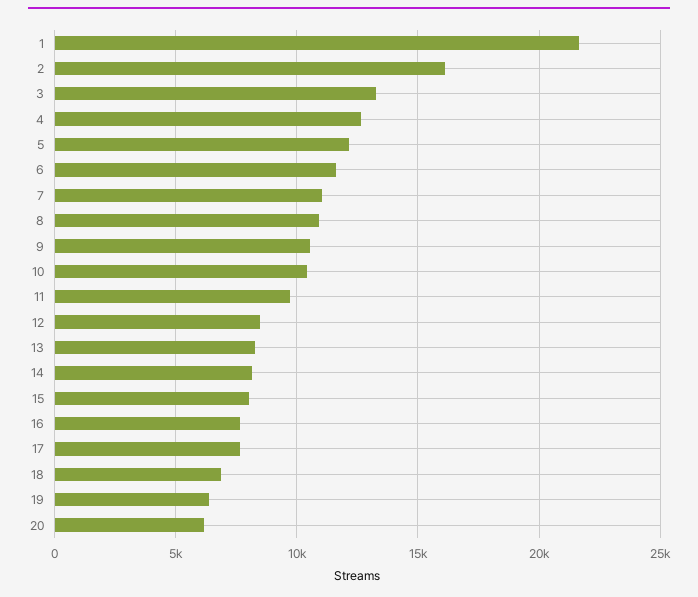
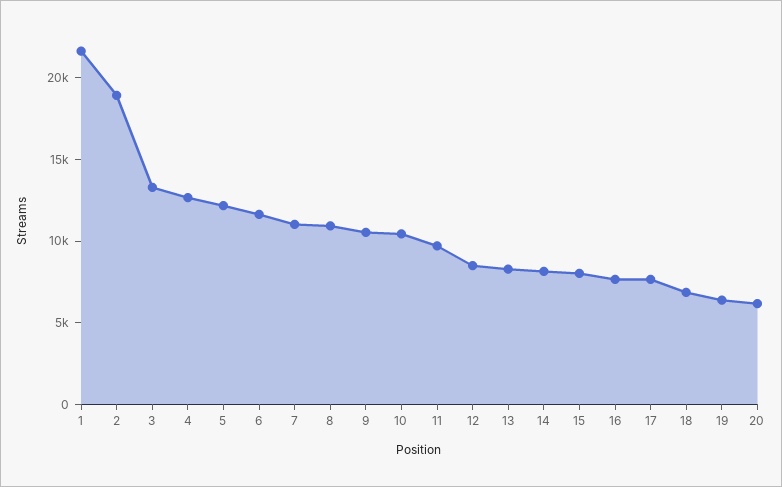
2: 16000 -> 19000

